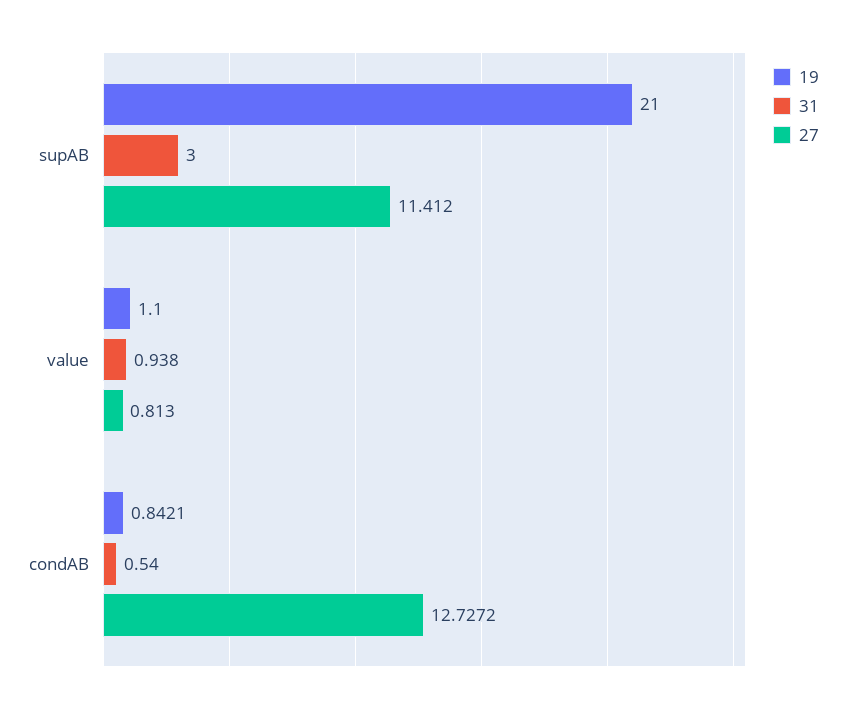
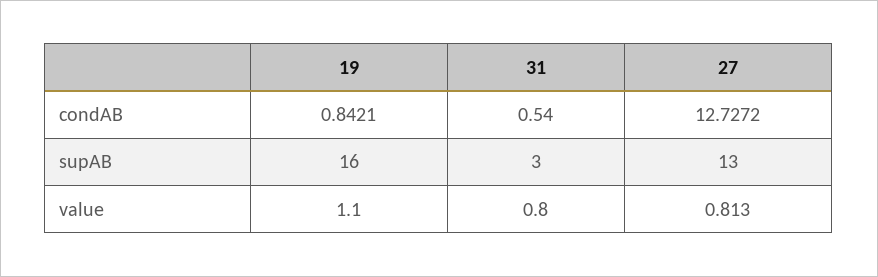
19, supAB: 21 -> 16
27, supAB: 11.412 -> 13
31, value: 0.938 -> 0.8

